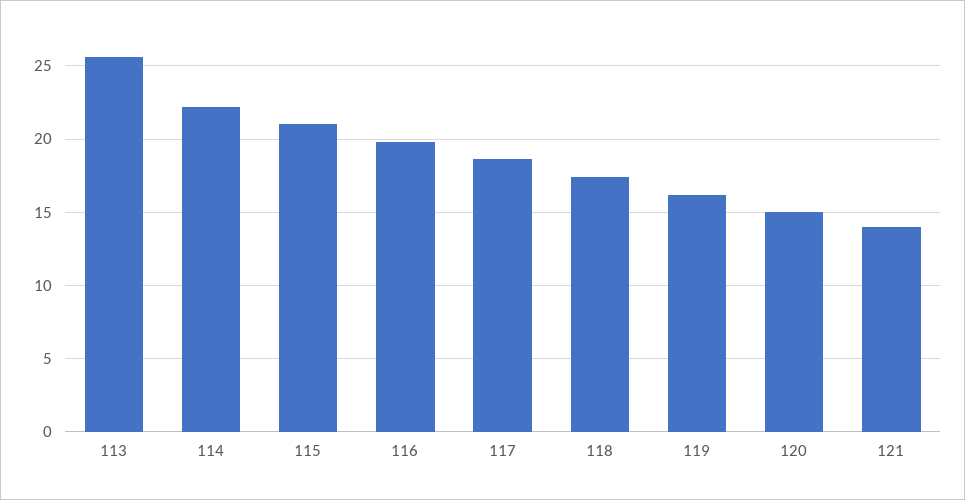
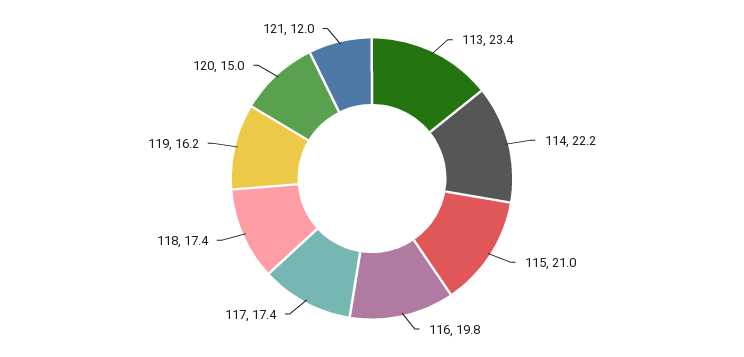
113: 25.5 -> 23.4
117: 18.5 -> 17.4
121: 14 -> 12

